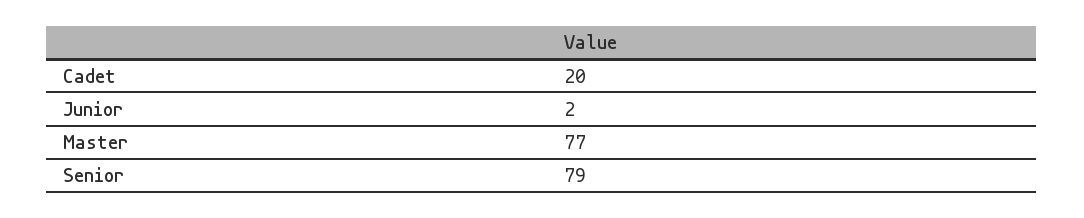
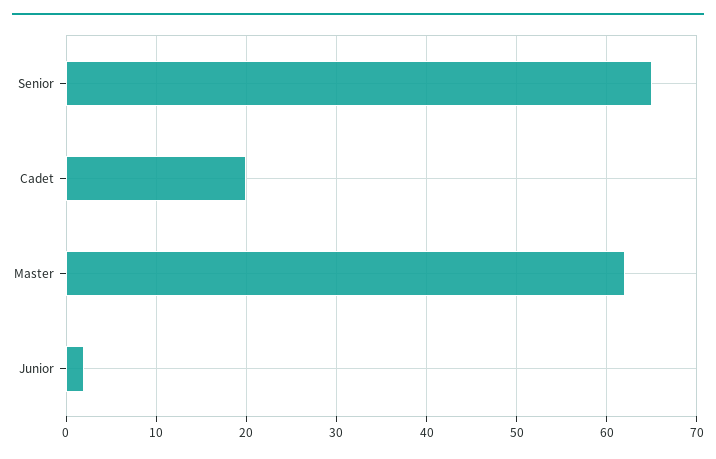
Master: 77 -> 62
Senior: 79 -> 65

